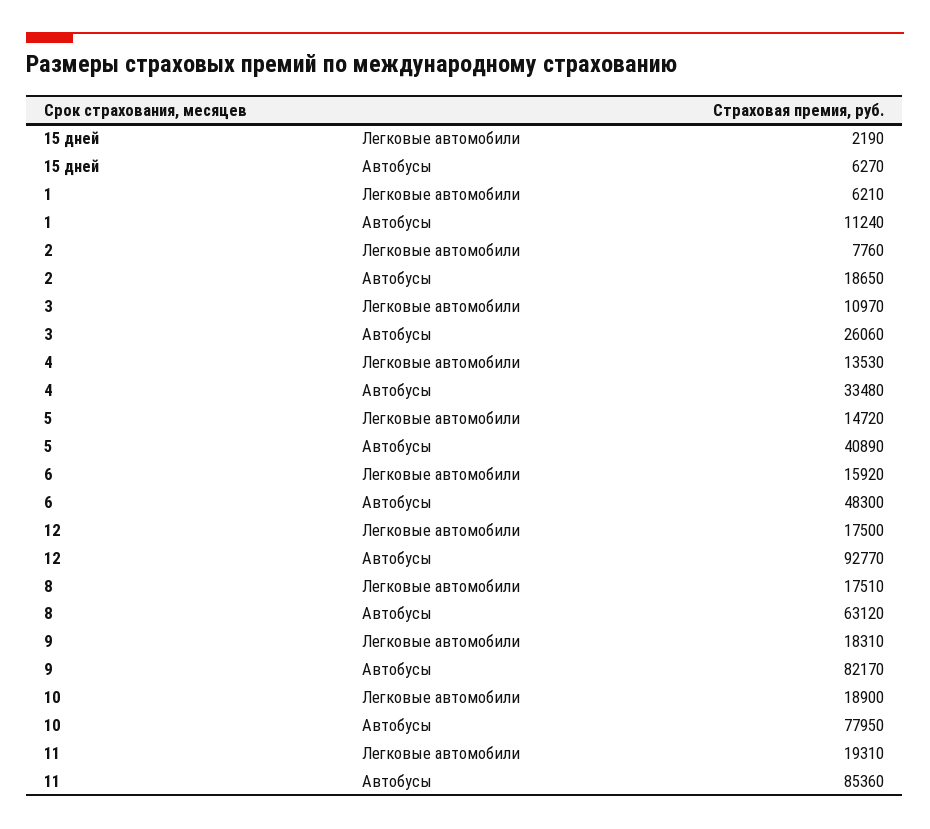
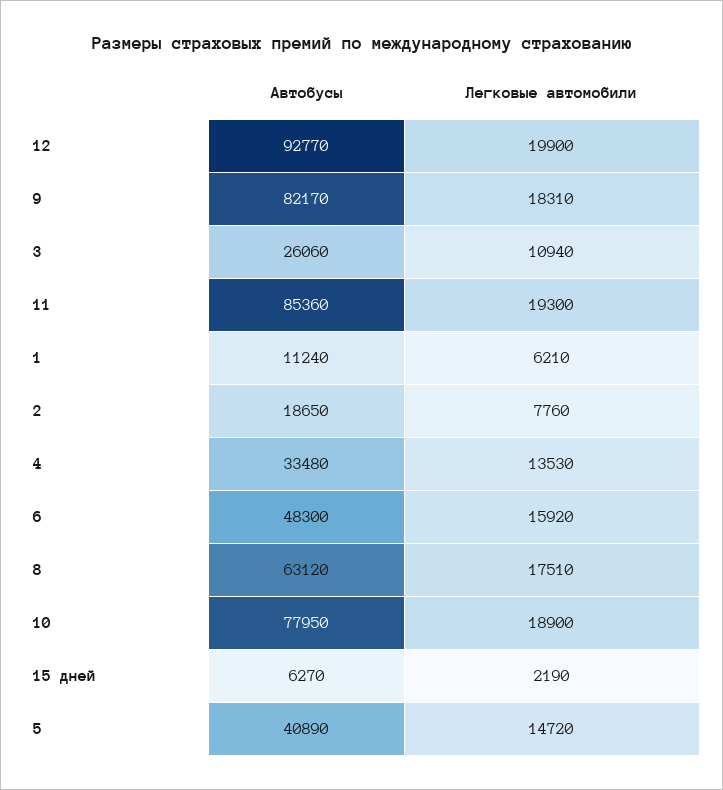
3, Легковые автомобили: 10970 -> 10940
12, Легковые автомобили: 17500 -> 19900
11, Легковые автомобили: 19310 -> 19300

